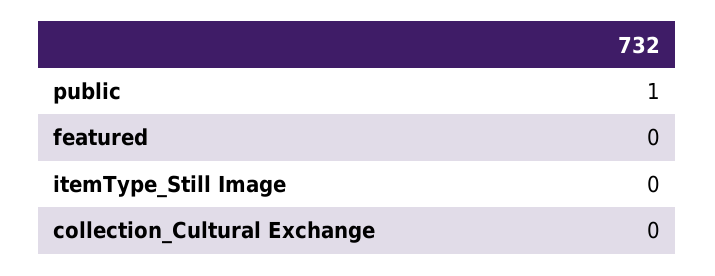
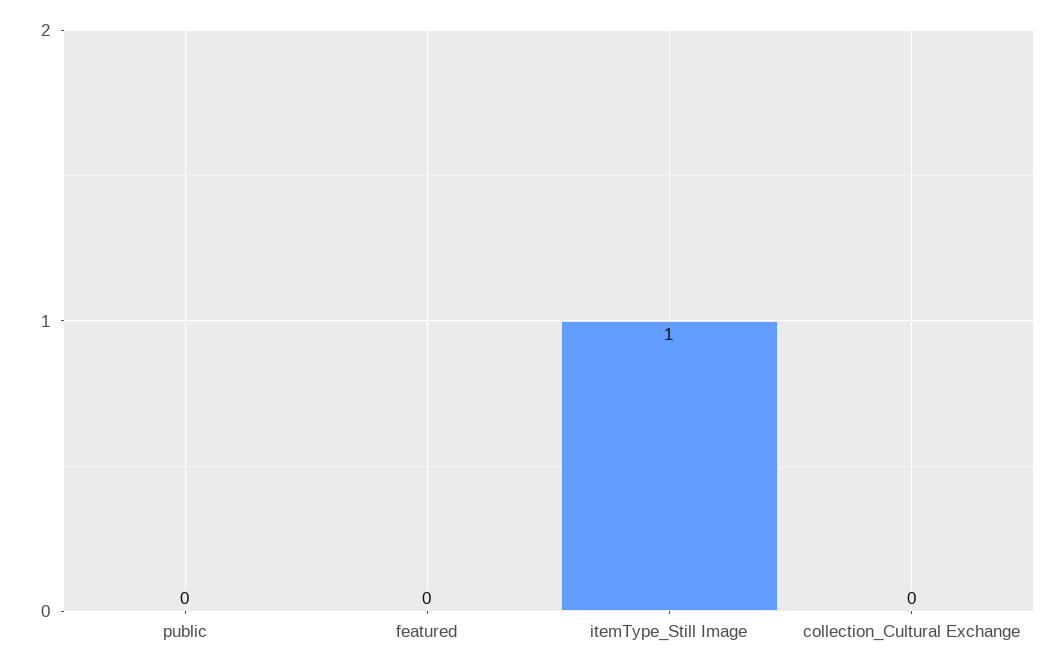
public: 1 -> 0
itemType_Still Image: 0 -> 1

